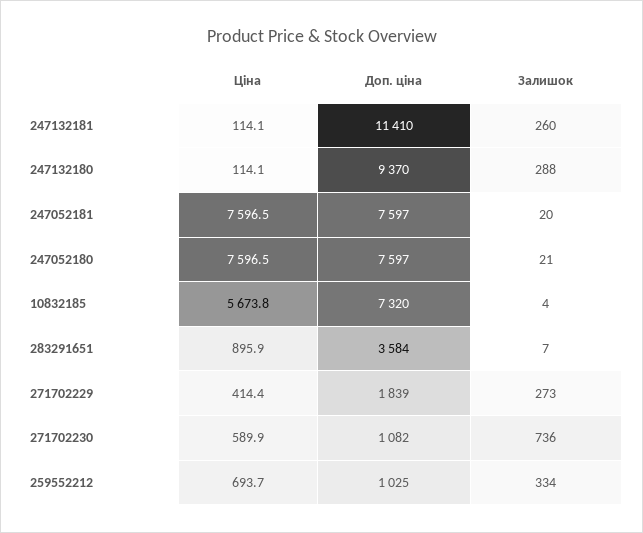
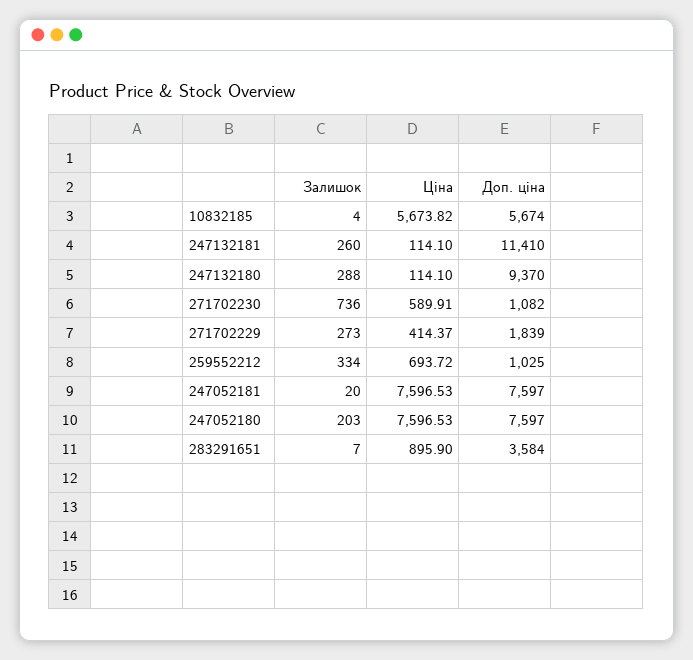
Залишок, 247052180: 21 -> 203
Доп. ціна, 10832185: 7320 -> 5674

